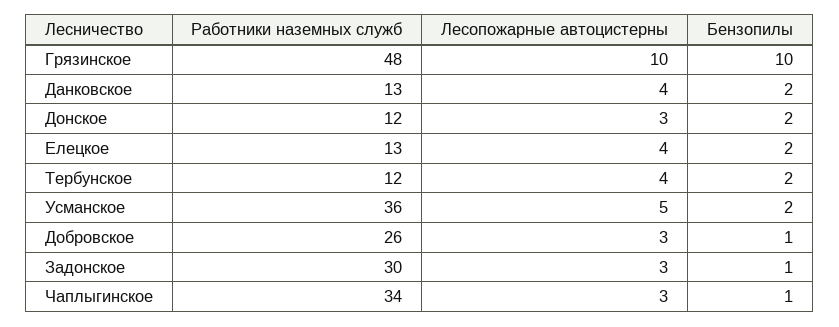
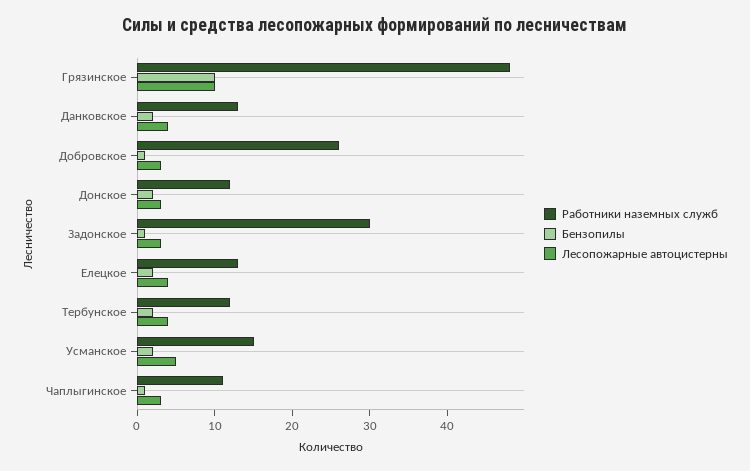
Работники наземных служб, Усманское: 36 -> 15
Работники наземных служб, Чаплыгинское: 34 -> 10

